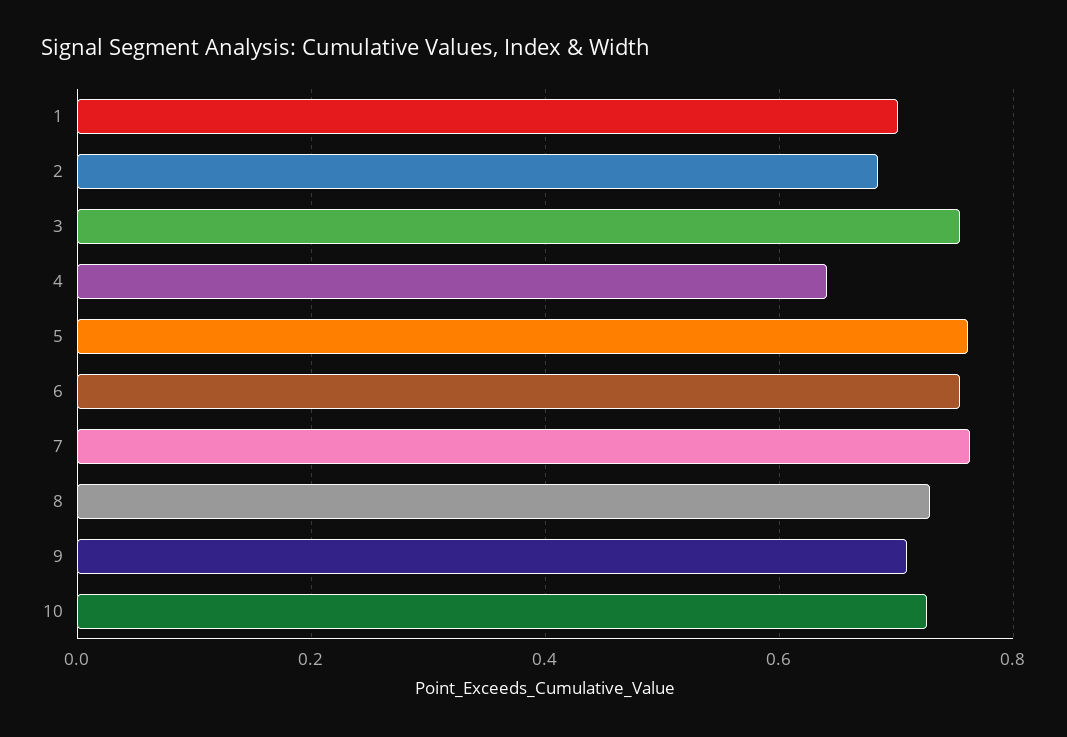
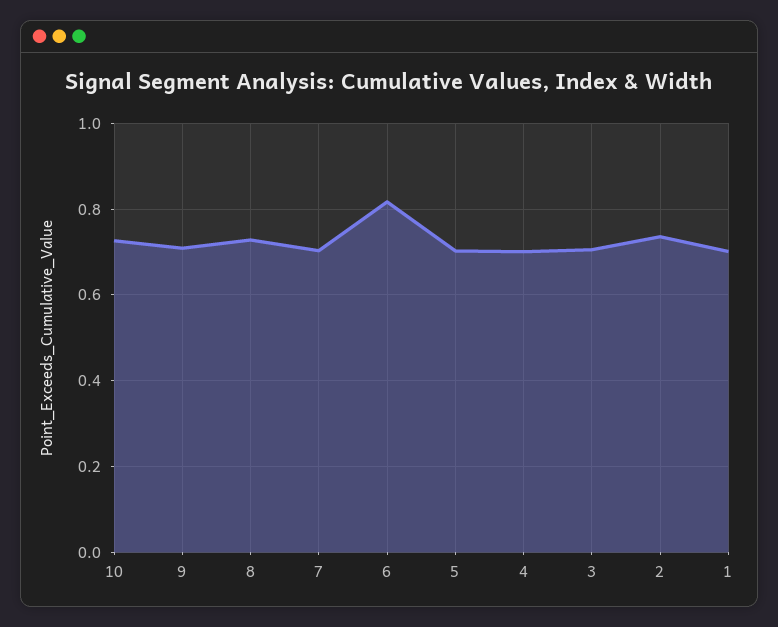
2: 0.68 -> 0.74
3: 0.76 -> 0.7
4: 0.64 -> 0.7
5: 0.76 -> 0.7
6: 0.76 -> 0.82
7: 0.76 -> 0.7

